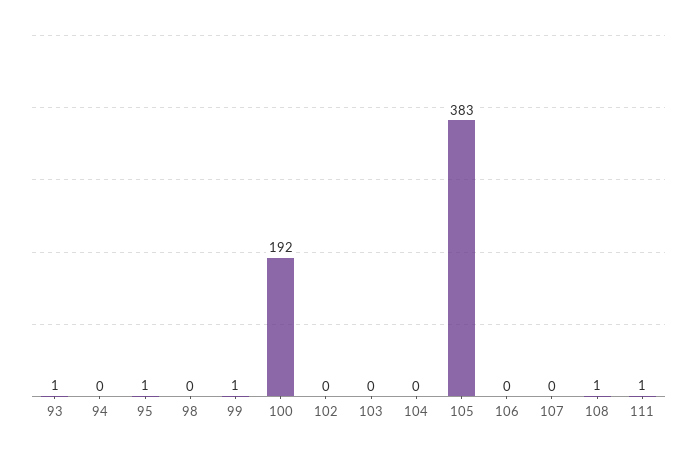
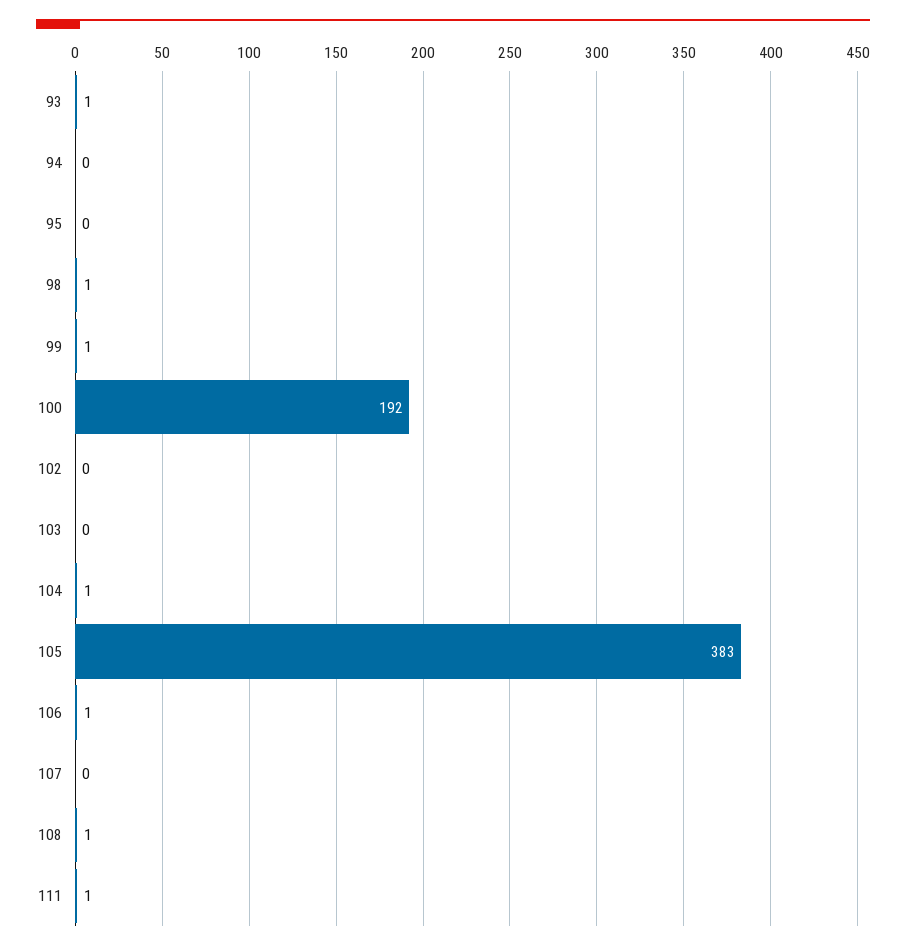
95: 1 -> 0
98: 0 -> 1
104: 0 -> 1
106: 0 -> 1

